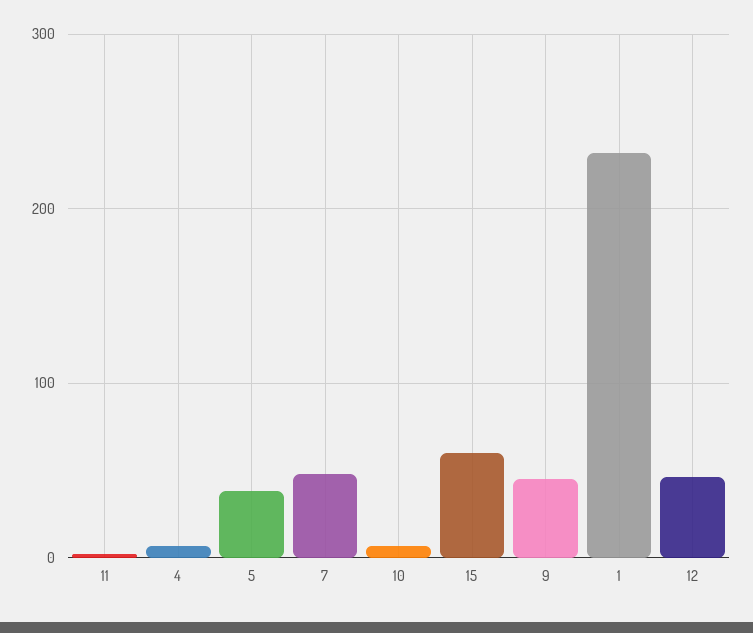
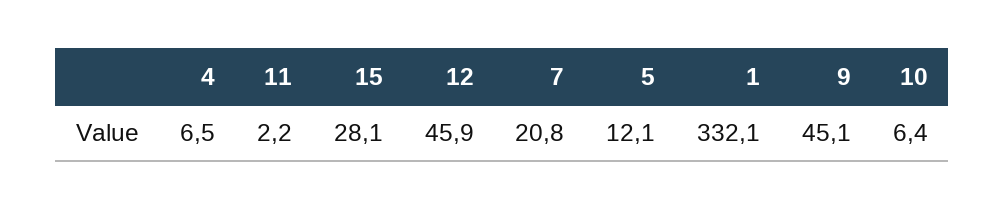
5: 40 -> 12.1
7: 50 -> 20.8
15: 60 -> 28.1
1: 230 -> 332.1

